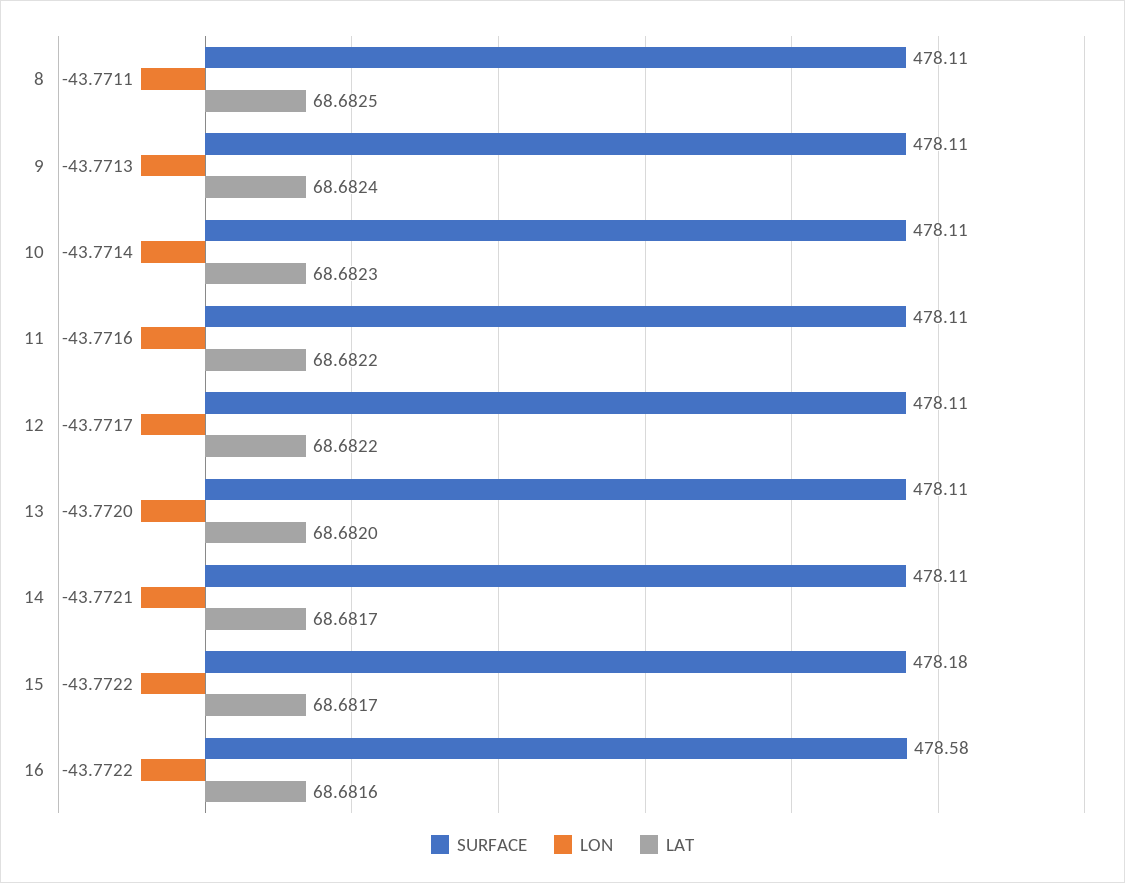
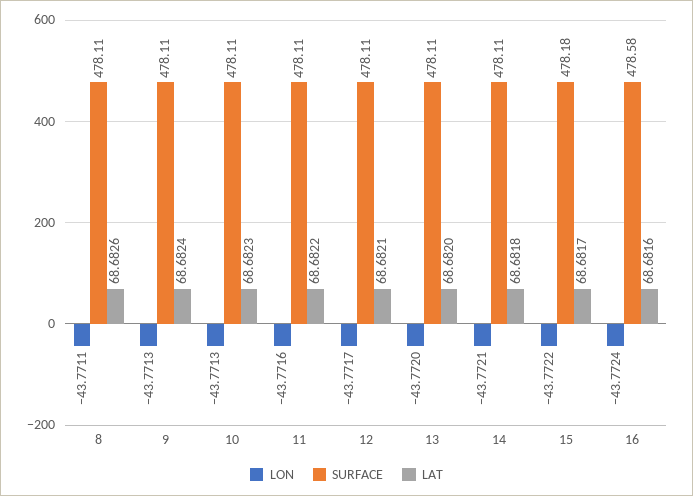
LAT, 8: 68.6825 -> 68.6826
LON, 10: -43.7714 -> -43.7713
LAT, 12: 68.6822 -> 68.6821
LAT, 14: 68.6817 -> 68.6818
LON, 16: -43.7722 -> -43.7724

